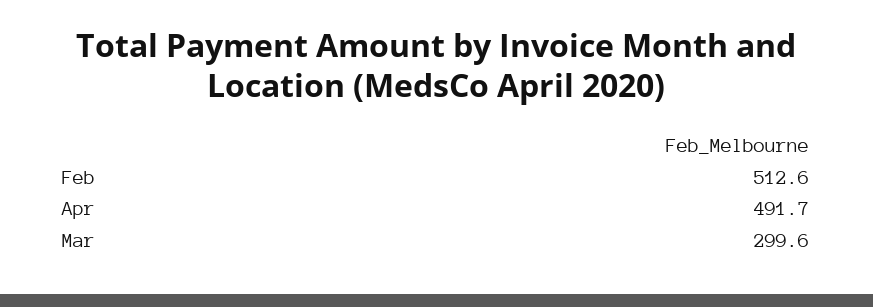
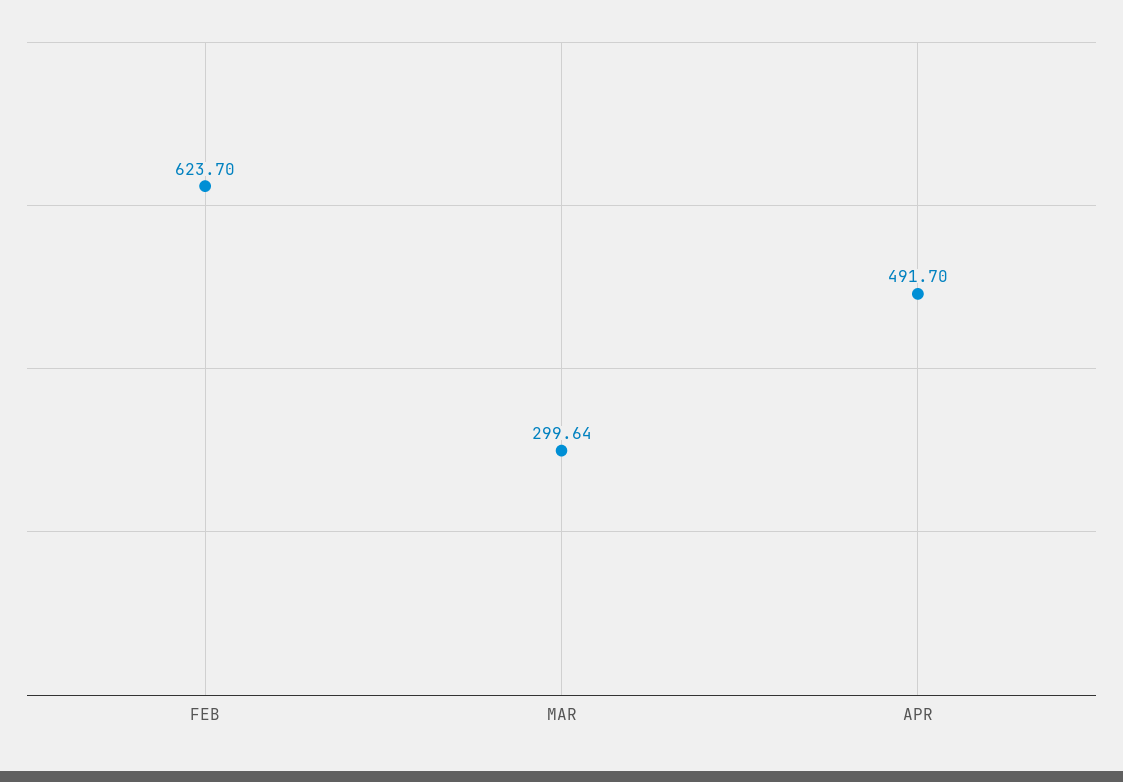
Feb: 512.6 -> 623.7

